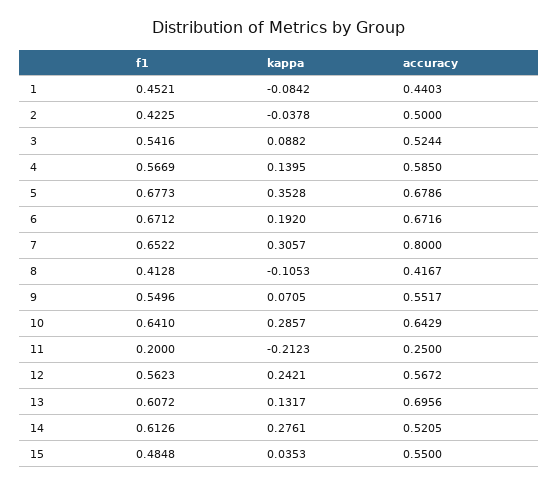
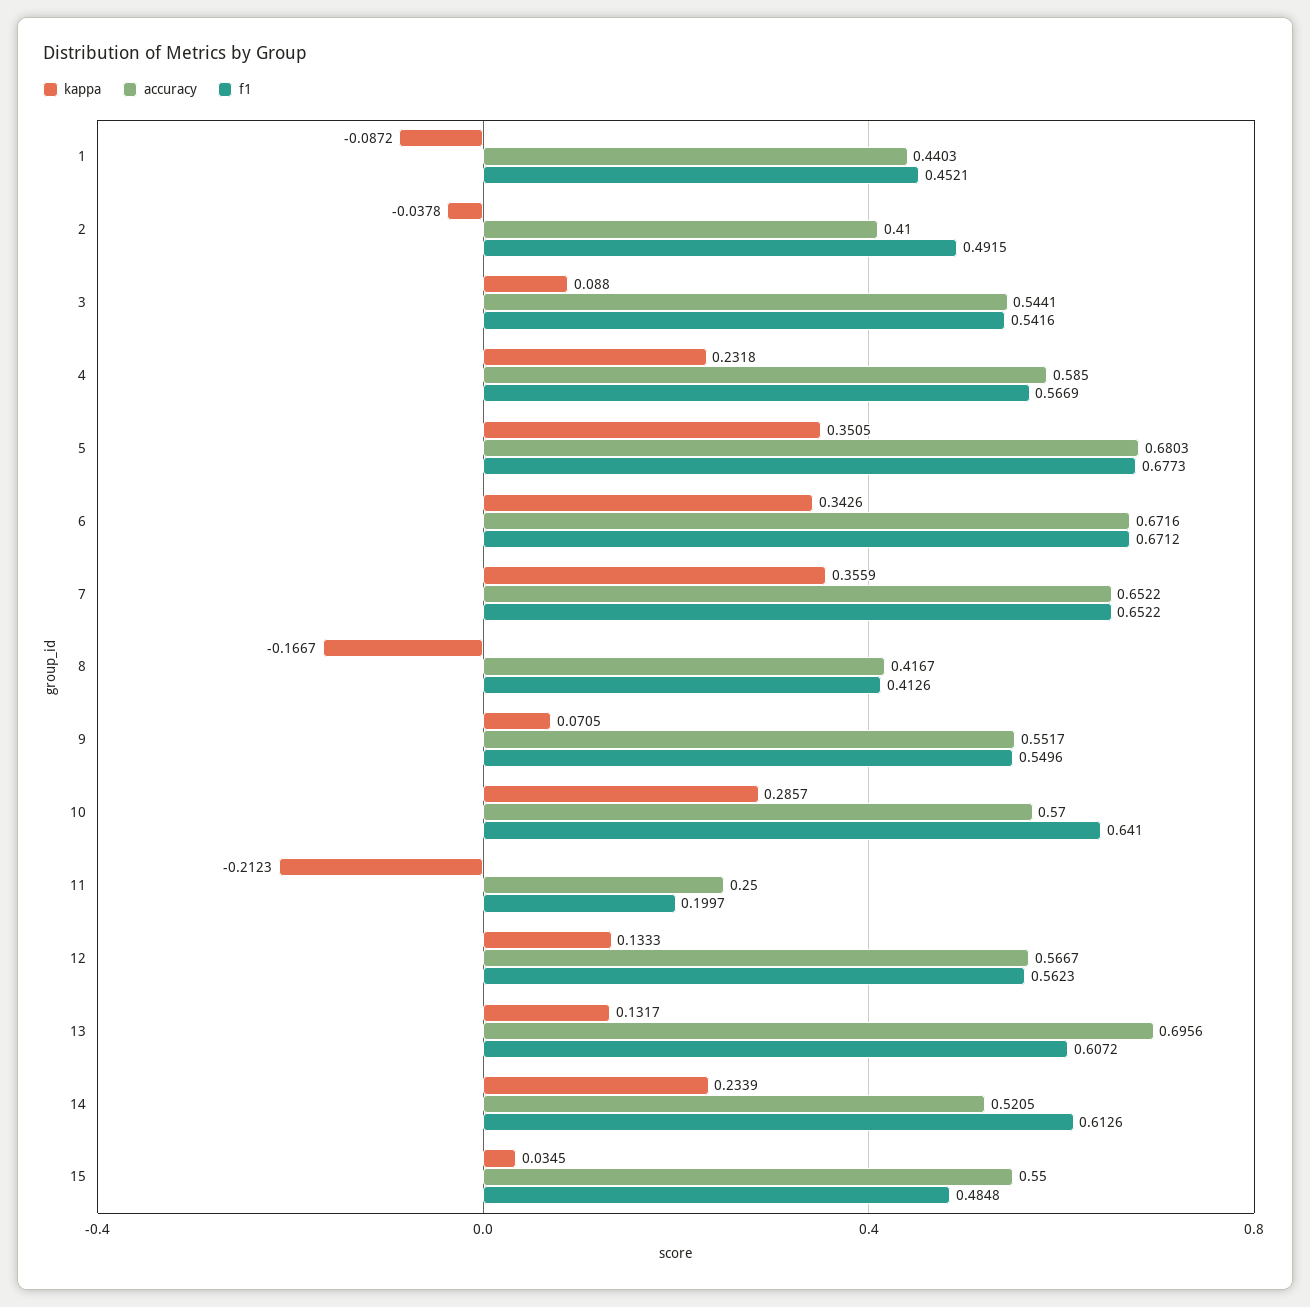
kappa, 1: -0.0842 -> -0.0872
f1, 2: 0.4225 -> 0.4915
accuracy, 2: 0.5 -> 0.41
kappa, 3: 0.0882 -> 0.088
accuracy, 3: 0.5244 -> 0.5441
kappa, 4: 0.1395 -> 0.2318
kappa, 5: 0.3528 -> 0.3505
accuracy, 5: 0.6786 -> 0.6803
kappa, 6: 0.192 -> 0.3426
kappa, 7: 0.3057 -> 0.3559
accuracy, 7: 0.8 -> 0.6522
f1, 8: 0.4128 -> 0.4126
kappa, 8: -0.1053 -> -0.1667
accuracy, 10: 0.6429 -> 0.57
f1, 11: 0.2 -> 0.1997
kappa, 12: 0.2421 -> 0.1333
accuracy, 12: 0.5672 -> 0.5667
kappa, 14: 0.2761 -> 0.2339
kappa, 15: 0.0353 -> 0.0345

